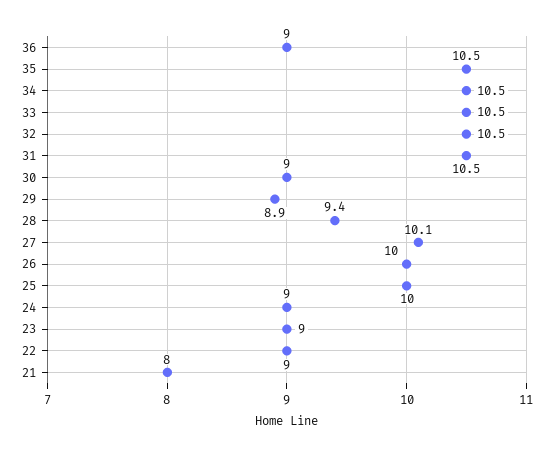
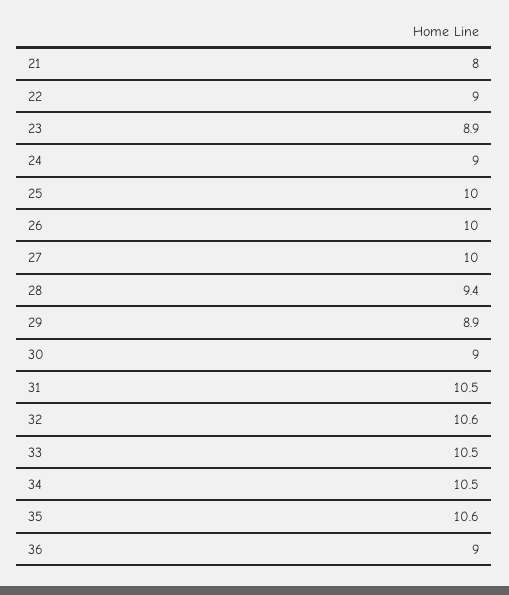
35: 10.5 -> 10.6
32: 10.5 -> 10.6
27: 10.1 -> 10
23: 9 -> 8.9

